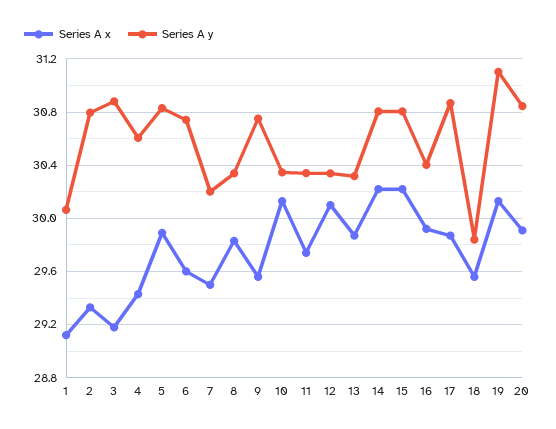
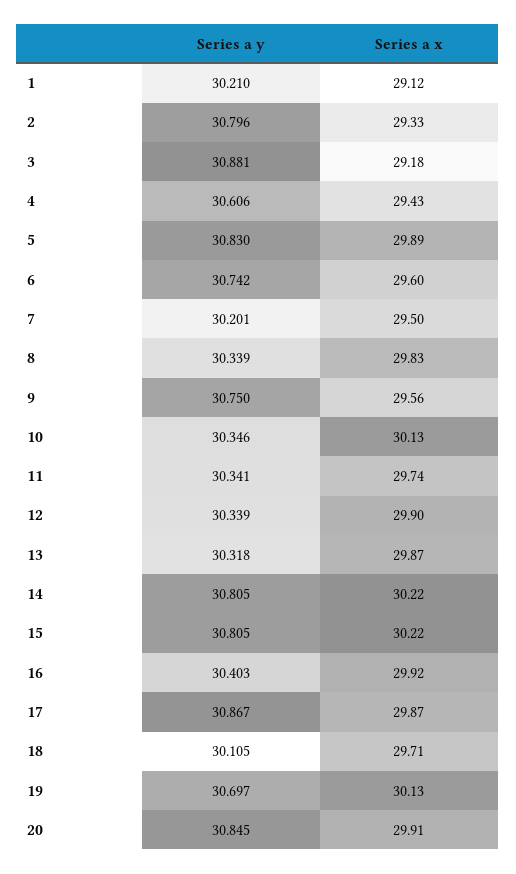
Series A y, 1: 30.05 -> 30.21
Series A x, 12: 30.1 -> 29.9
Series A x, 18: 29.55 -> 29.71
Series A y, 18: 29.85 -> 30.105
Series A y, 19: 31.1 -> 30.697

